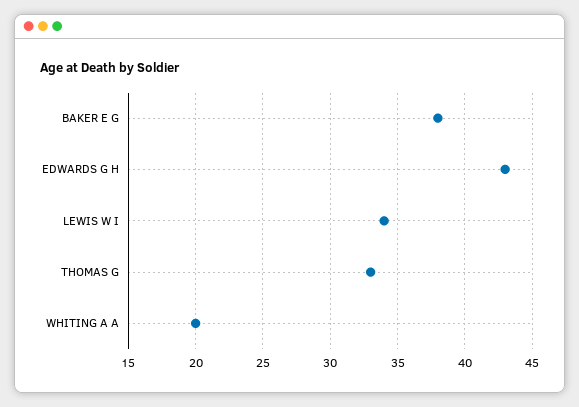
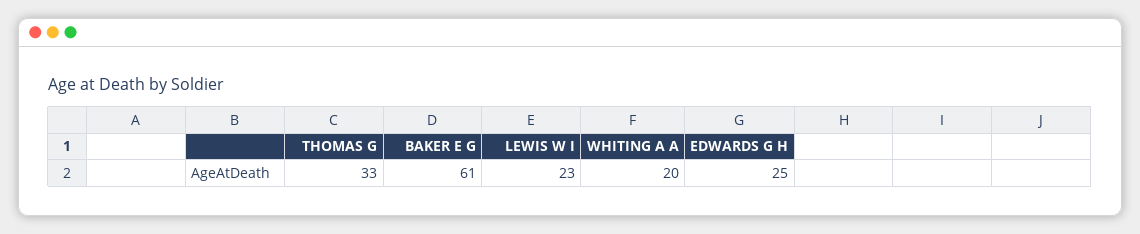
BAKER E G: 38 -> 61
EDWARDS G H: 43 -> 25
LEWIS W I: 34 -> 23

